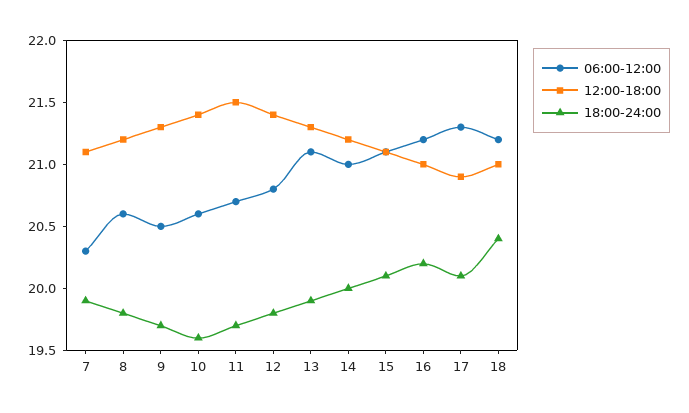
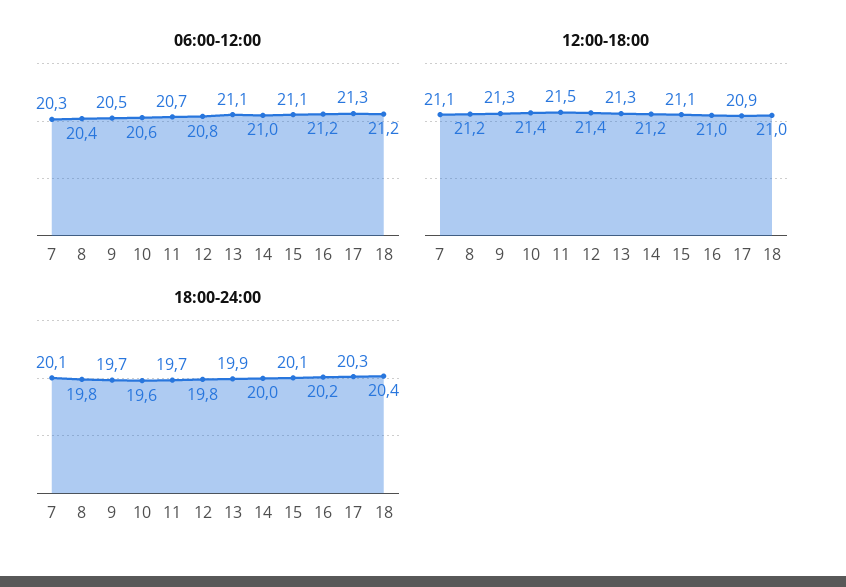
18:00-24:00, 7: 19.9 -> 20.1
06:00-12:00, 8: 20.6 -> 20.4
18:00-24:00, 17: 20.1 -> 20.3

